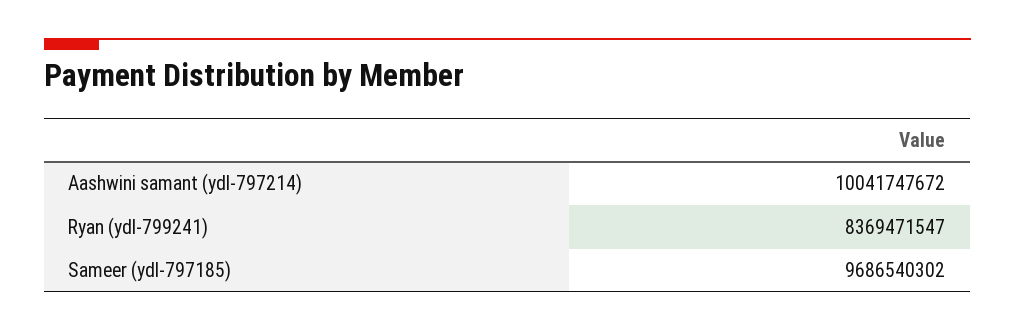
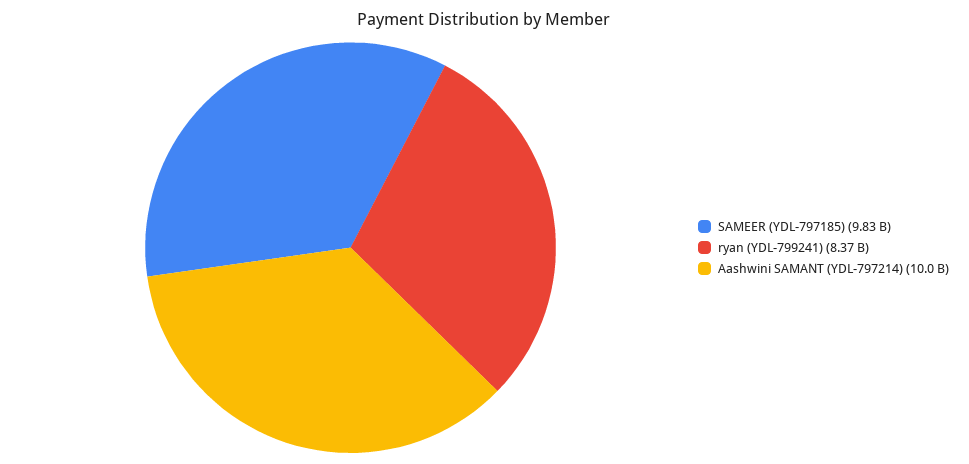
Sameer (ydl-797185): 9686540302 -> 9830000000

